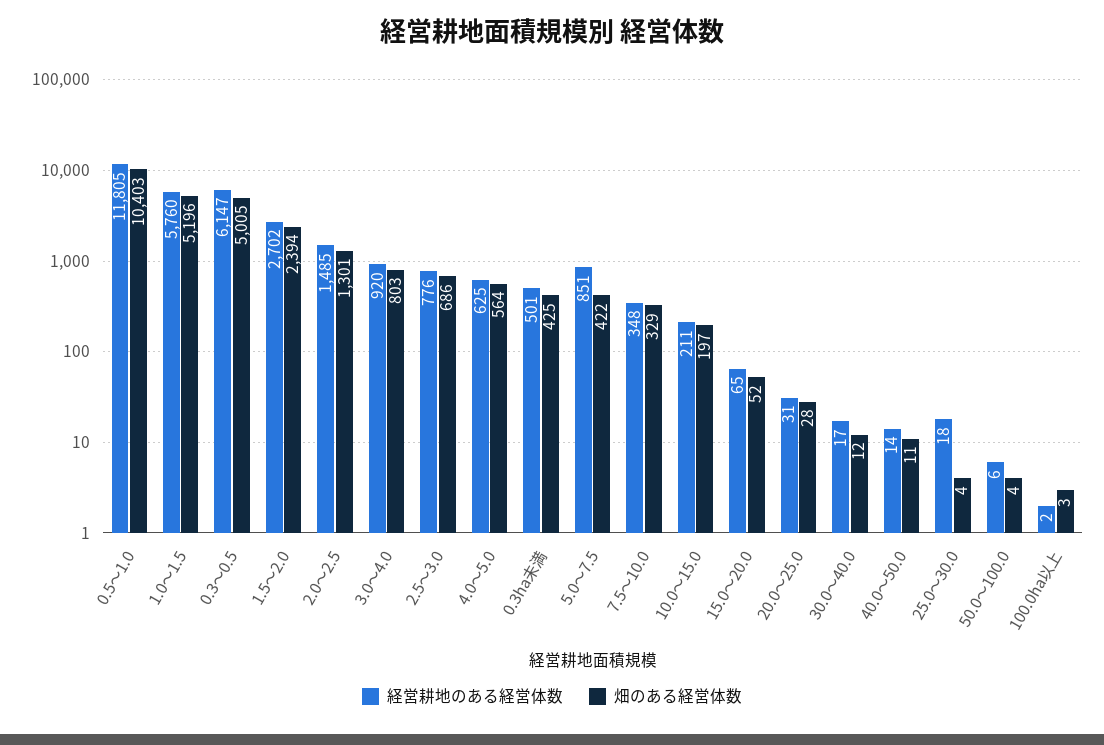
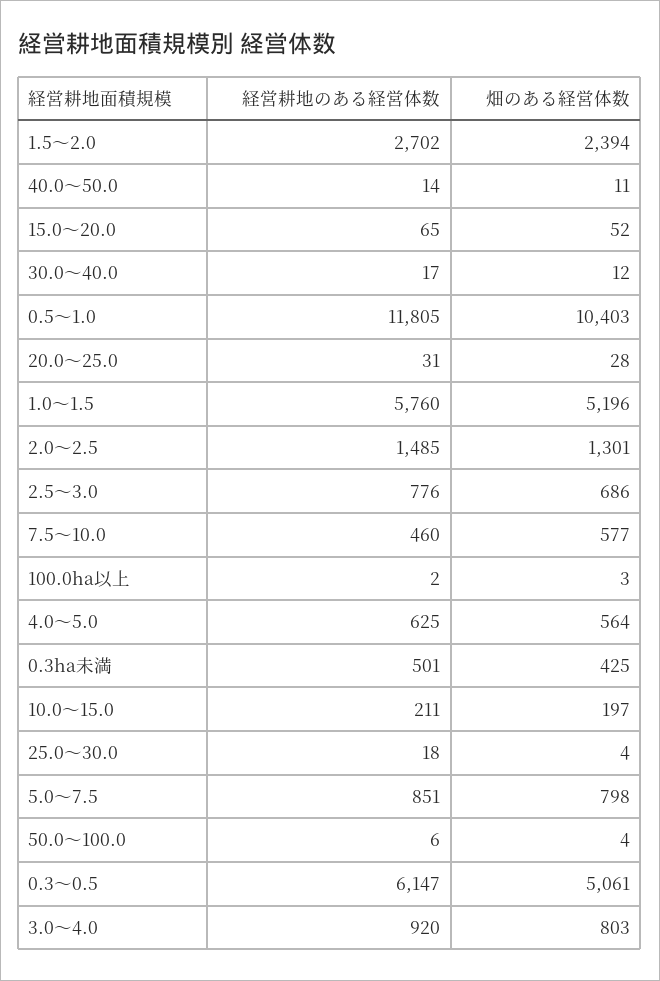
畑のある経営体数, 0.3～0.5: 5005 -> 5061
畑のある経営体数, 5.0～7.5: 422 -> 798
経営耕地のある経営体数, 7.5～10.0: 348 -> 460
畑のある経営体数, 7.5～10.0: 329 -> 577

